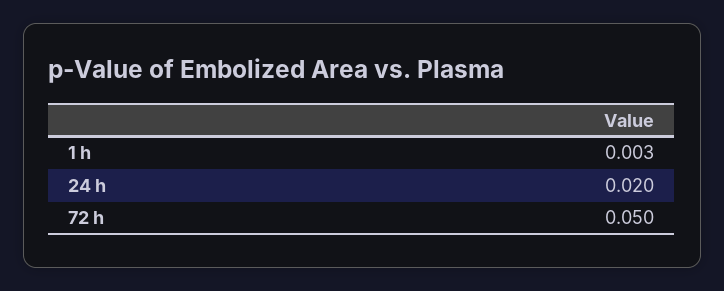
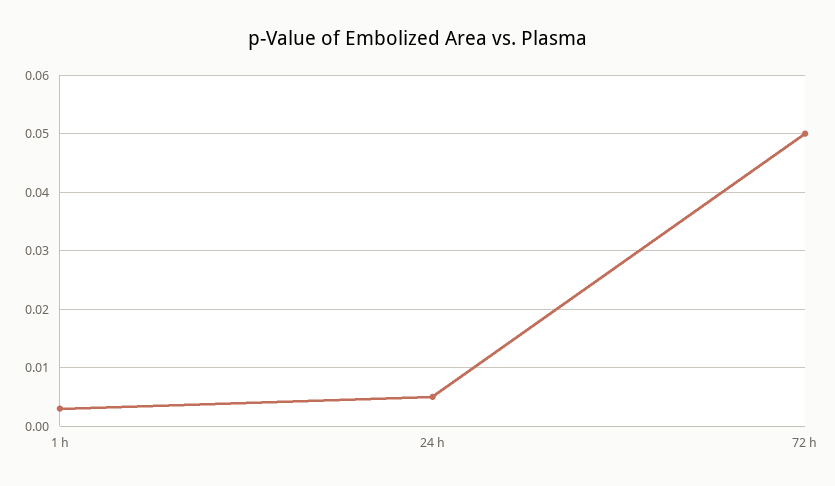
24 h: 0.02 -> 0.005

